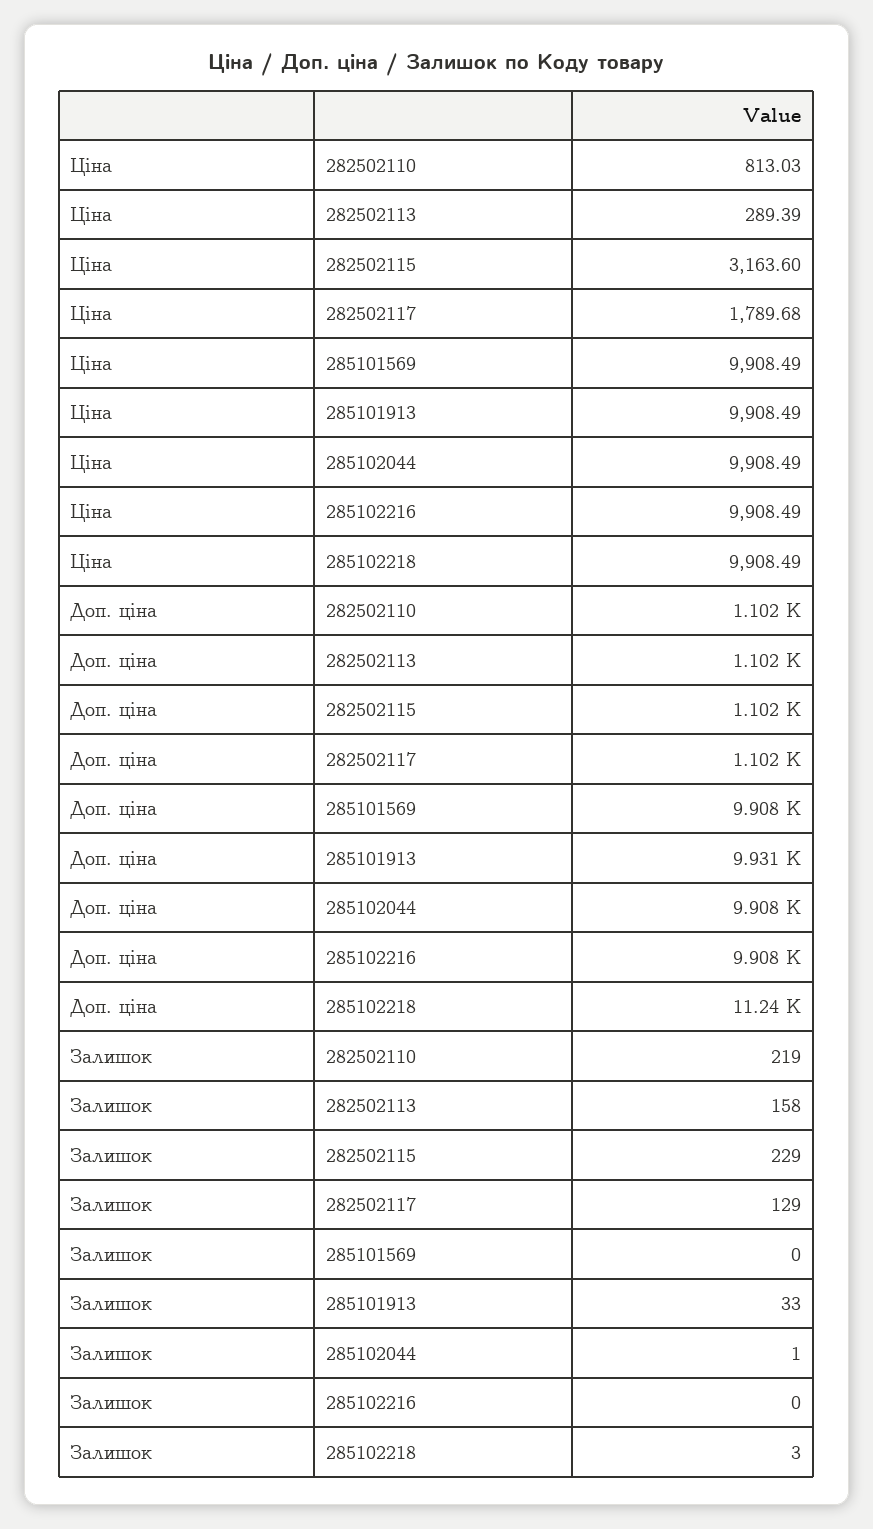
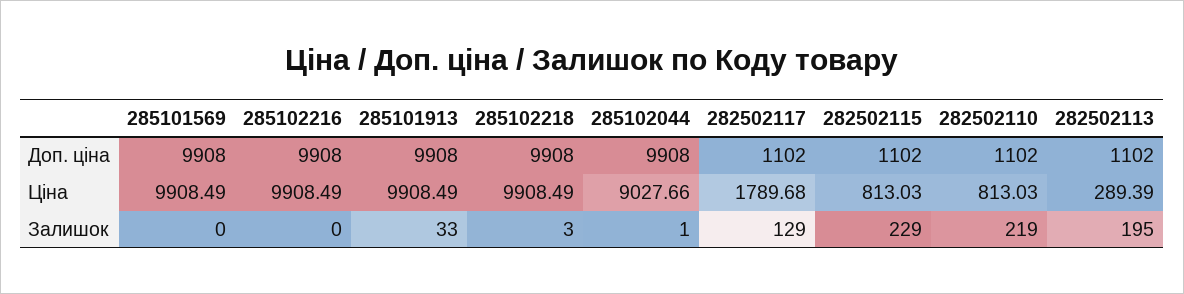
Ціна, 282502115: 3163.6 -> 813.03
Ціна, 285102044: 9908.49 -> 9027.66
Доп. ціна, 285101913: 9931 -> 9908
Доп. ціна, 285102218: 11240 -> 9908
Залишок, 282502113: 158 -> 195

